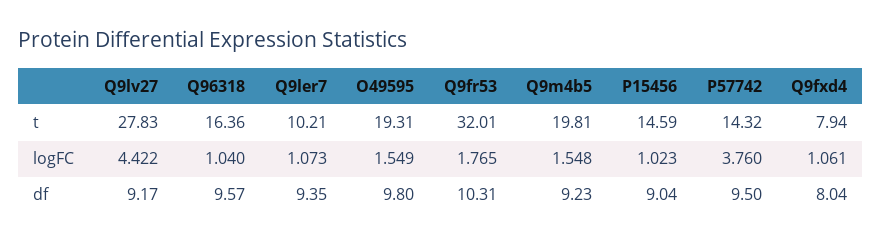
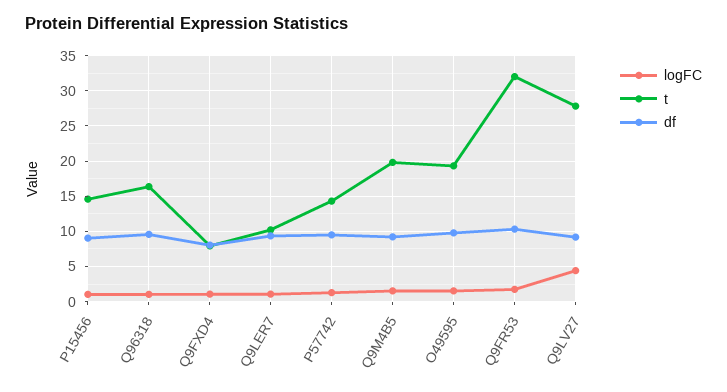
logFC, P57742: 3.76 -> 1

